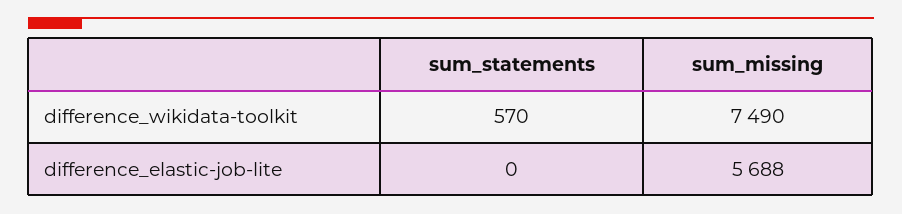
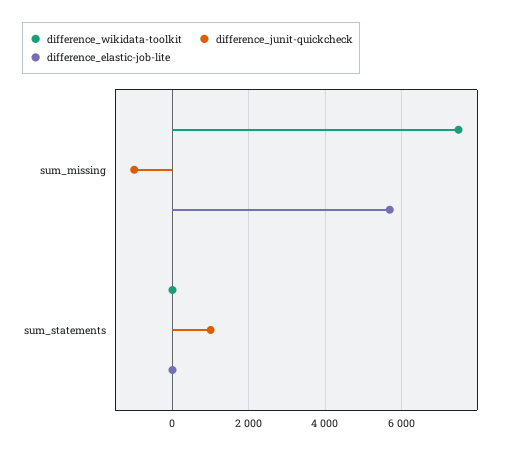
difference_wikidata-toolkit, sum_statements: 570 -> 0
difference_junit-quickcheck, sum_missing: none -> -1000
difference_junit-quickcheck, sum_statements: none -> 1000

